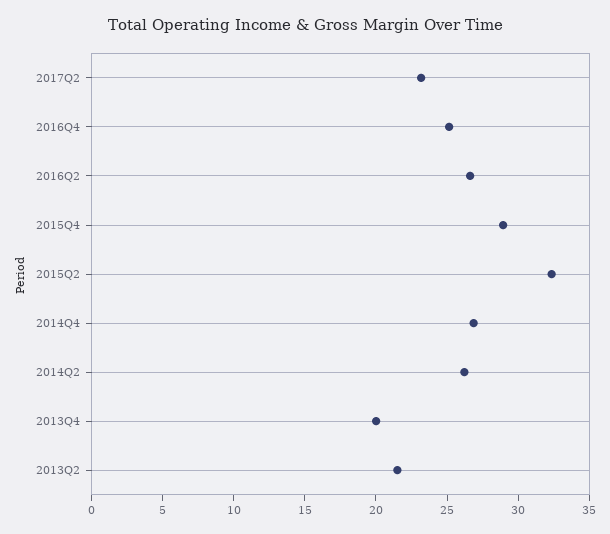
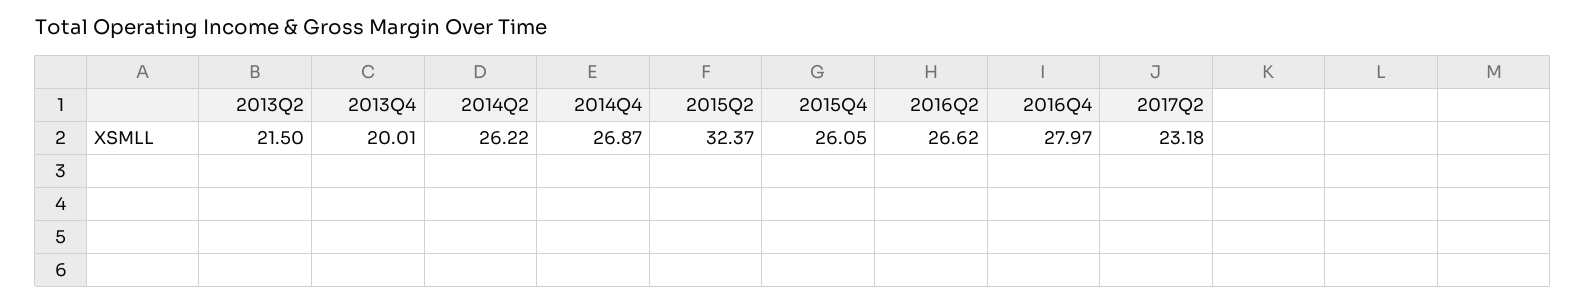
2016Q4: 25 -> 27.97
2015Q4: 29 -> 26.05

